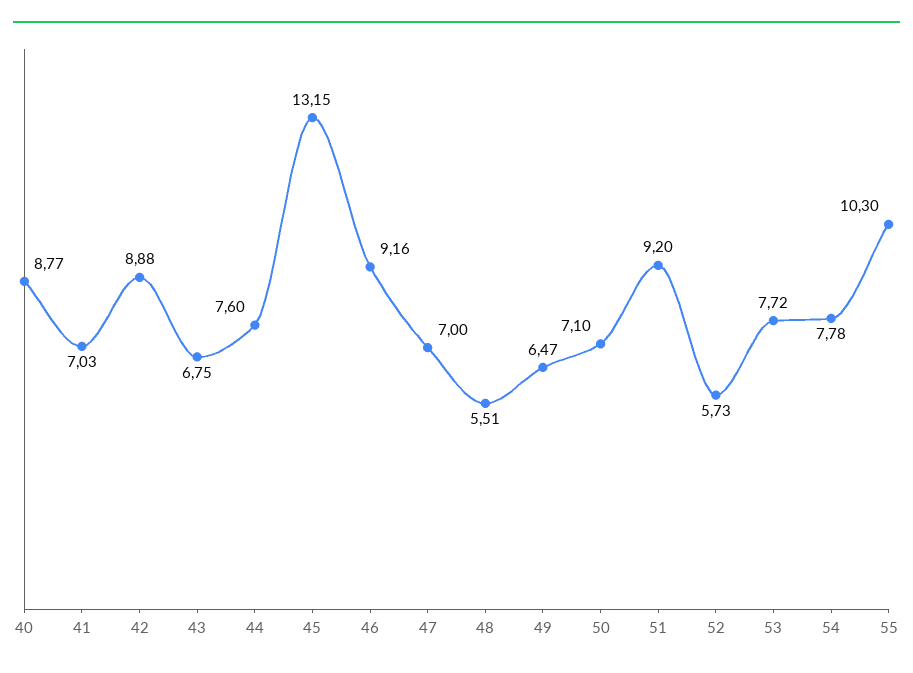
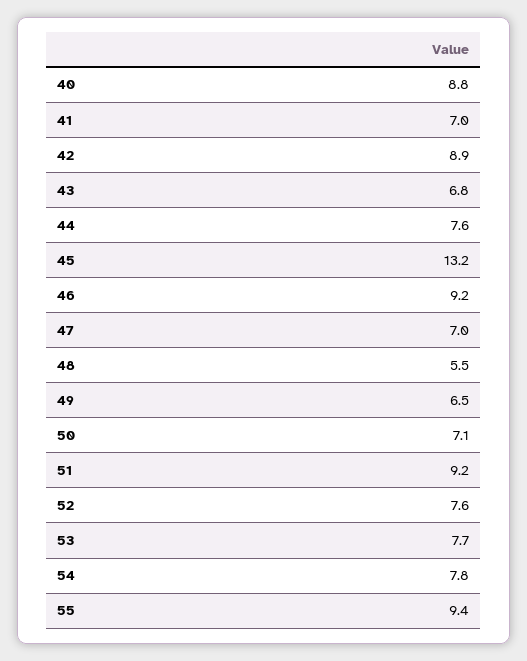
52: 5.73 -> 7.6
55: 10.3 -> 9.4

